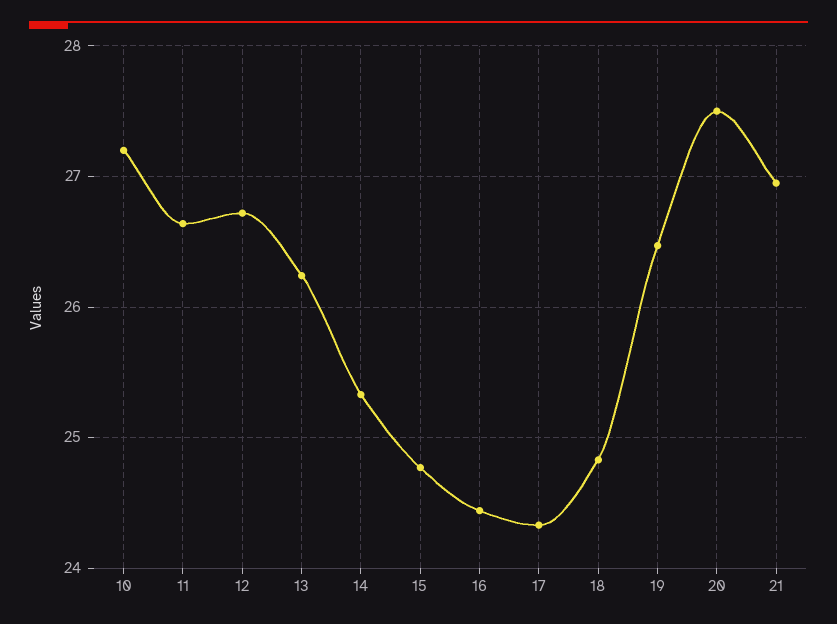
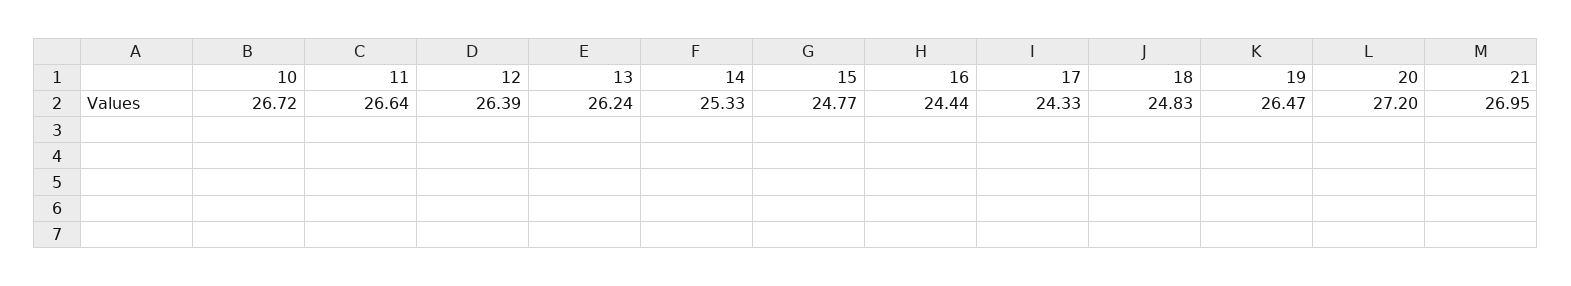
10: 27.2 -> 26.72
12: 26.7 -> 26.39
20: 27.5 -> 27.2

